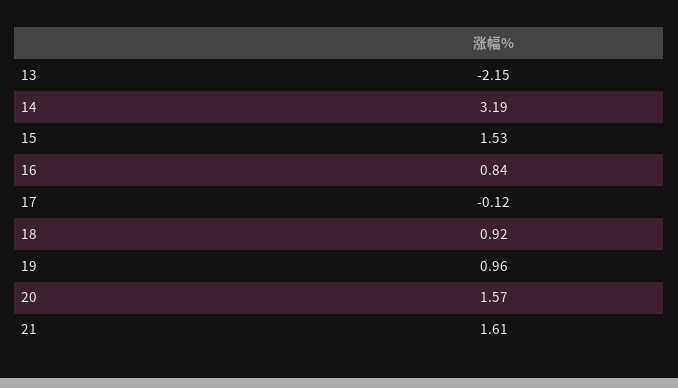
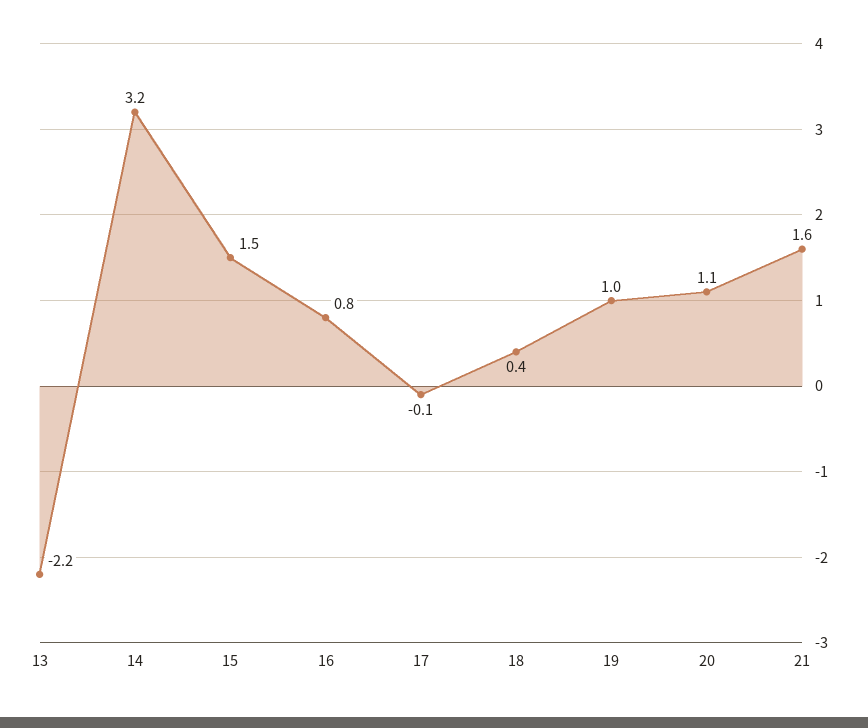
18: 0.92 -> 0.4
20: 1.57 -> 1.1

